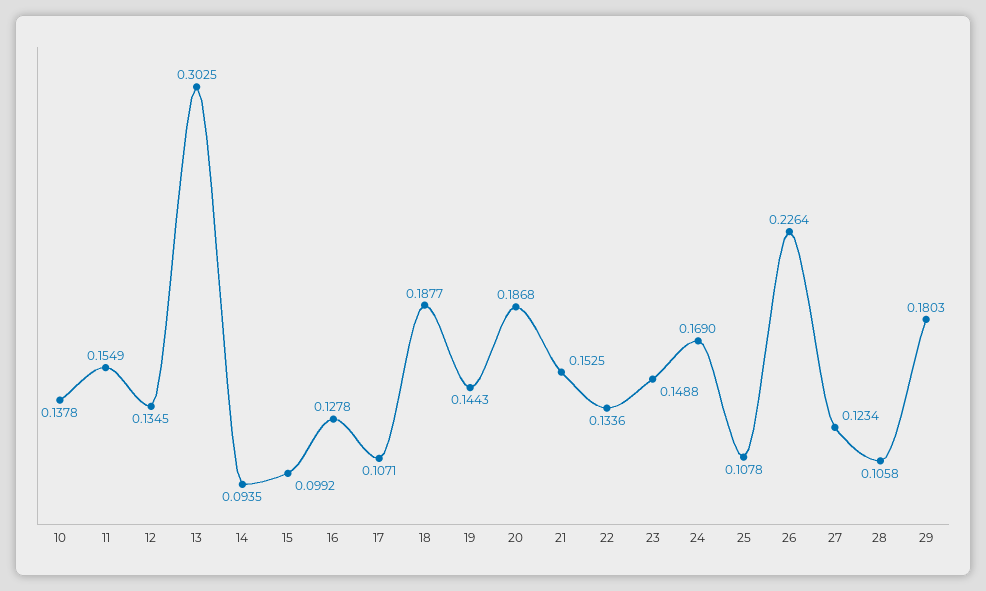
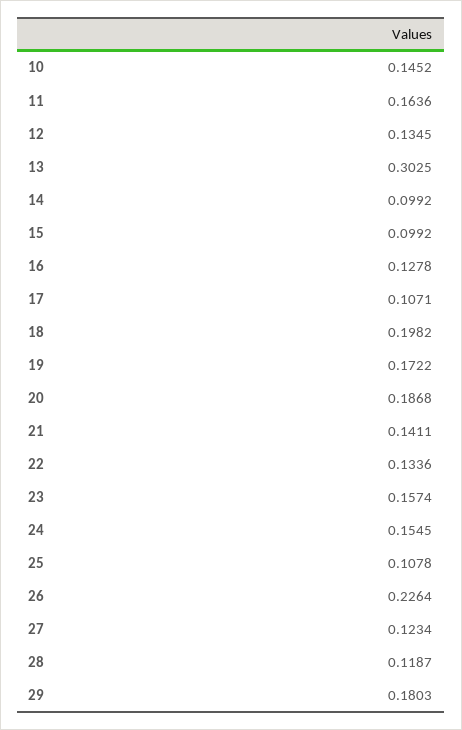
10: 0.1378 -> 0.1452
11: 0.1549 -> 0.1636
14: 0.0935 -> 0.0992
18: 0.1877 -> 0.1982
19: 0.1443 -> 0.1722
21: 0.1525 -> 0.1411
23: 0.1488 -> 0.1574
24: 0.169 -> 0.1545
28: 0.1058 -> 0.1187

